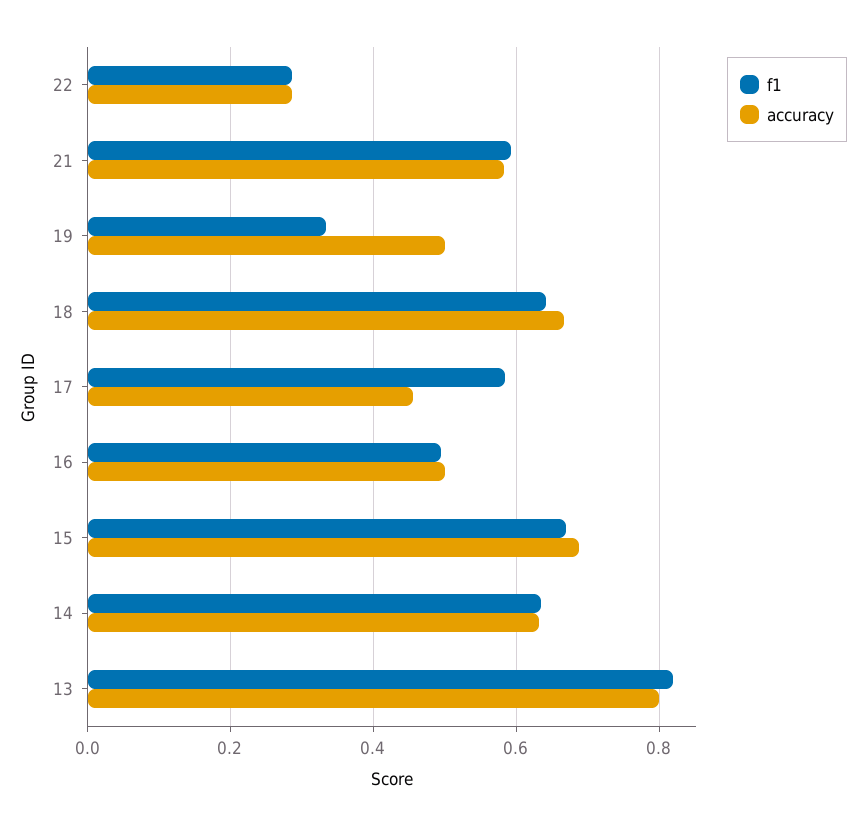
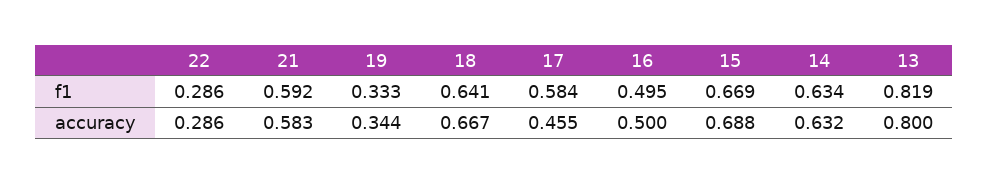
accuracy, 19: 0.5 -> 0.344

